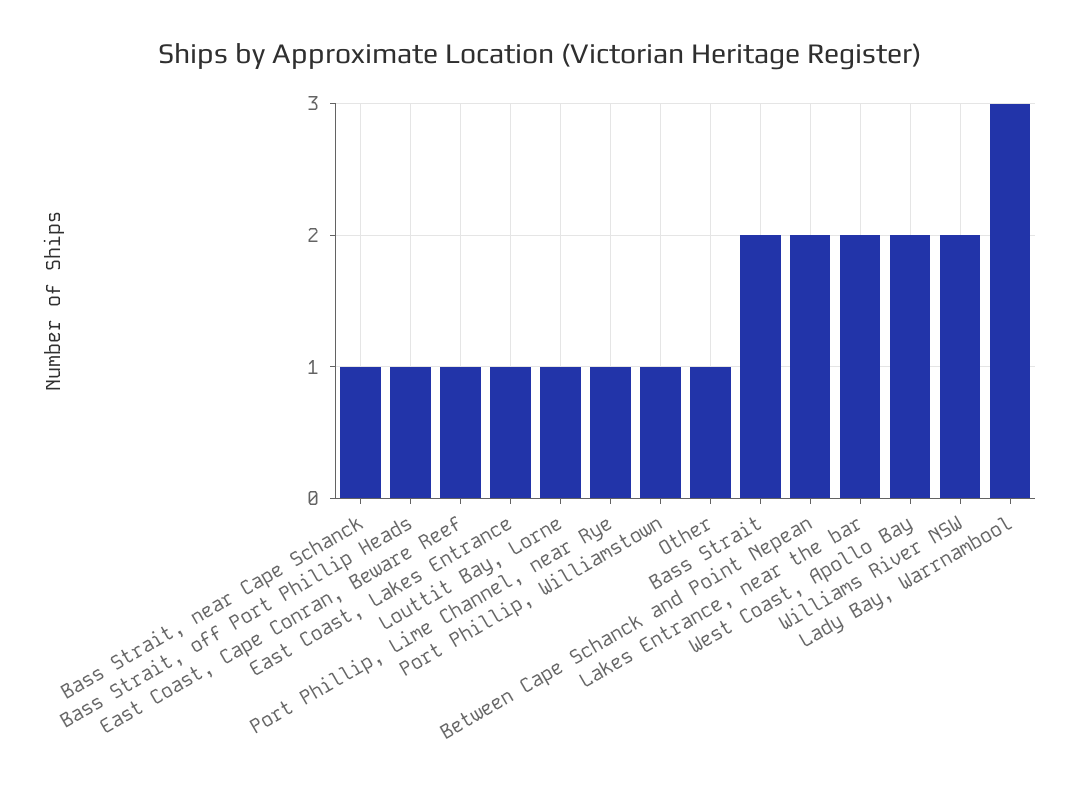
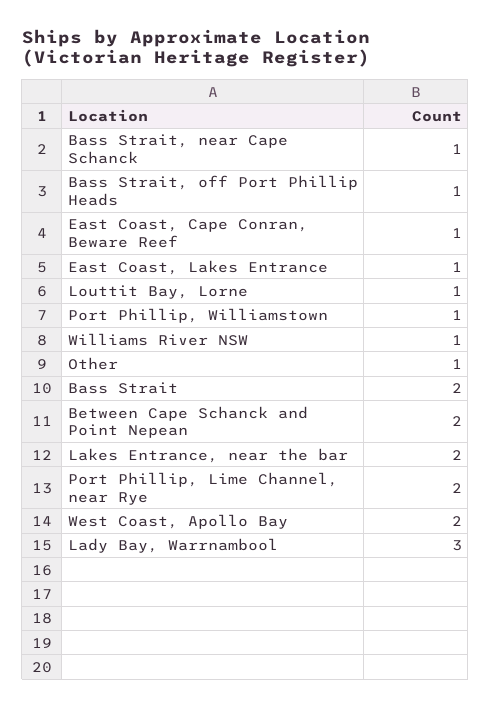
Port Phillip, Lime Channel, near Rye: 1 -> 2
Williams River NSW: 2 -> 1

